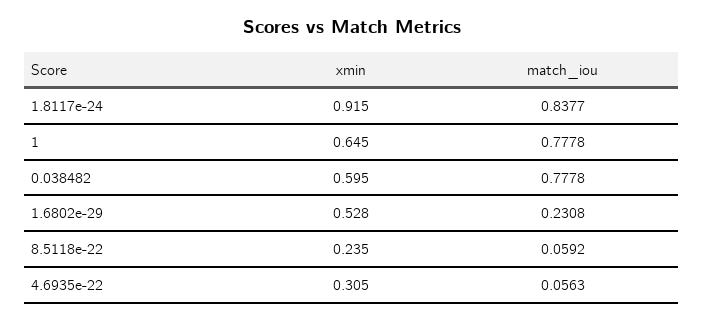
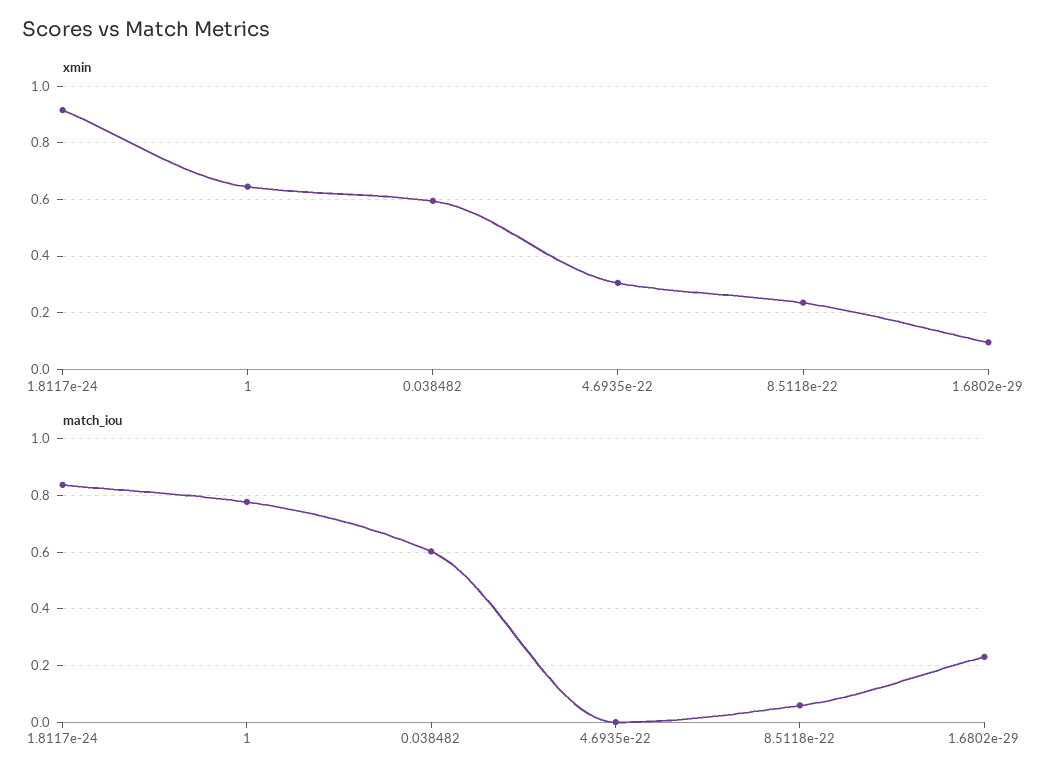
match_iou, 0.038482: 0.7778 -> 0.6
xmin, 1.6802e-29: 0.528 -> 0.1
match_iou, 4.6935e-22: 0.0563 -> 0

